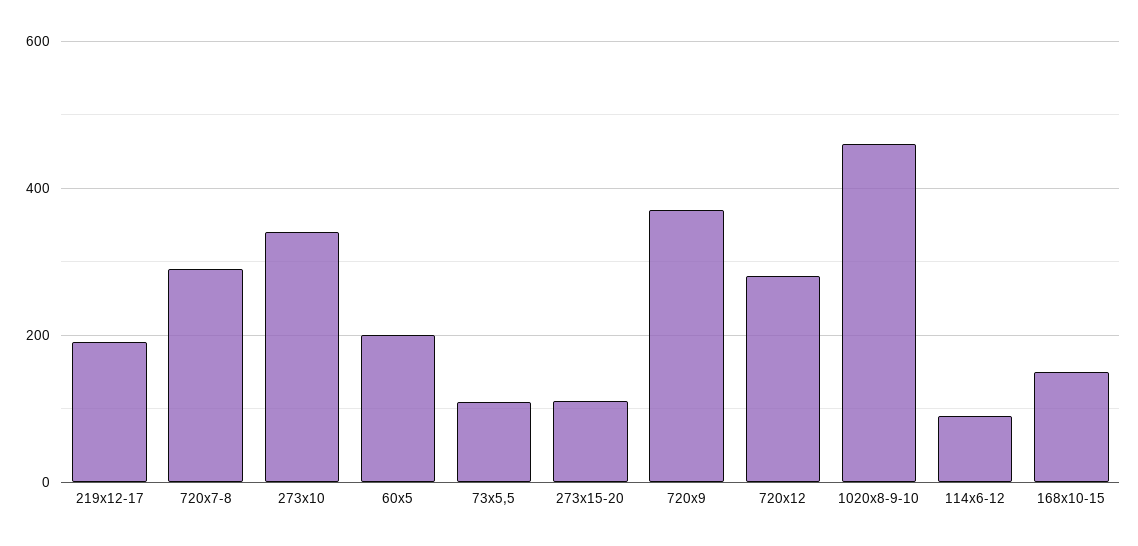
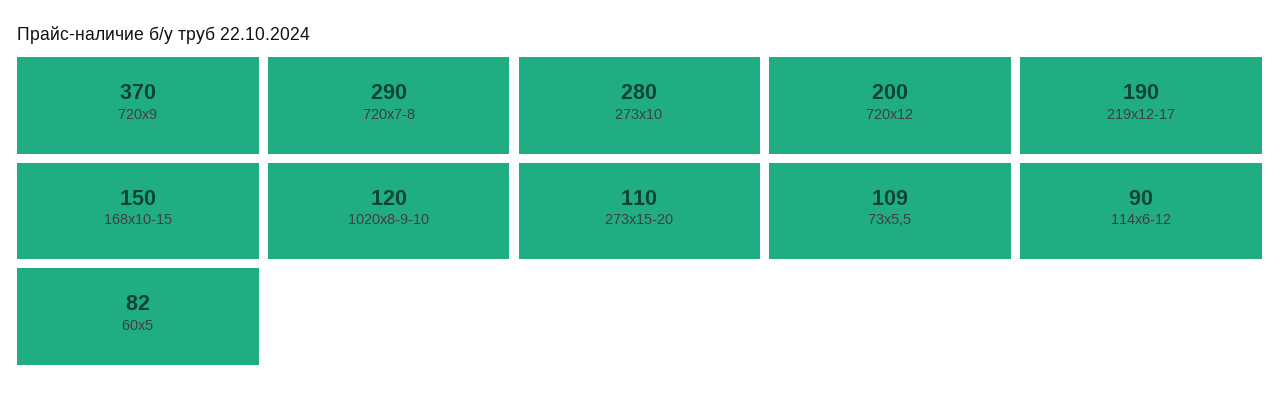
273х10: 340 -> 280
60х5: 200 -> 82
720х12: 280 -> 200
1020х8-9-10: 460 -> 120

